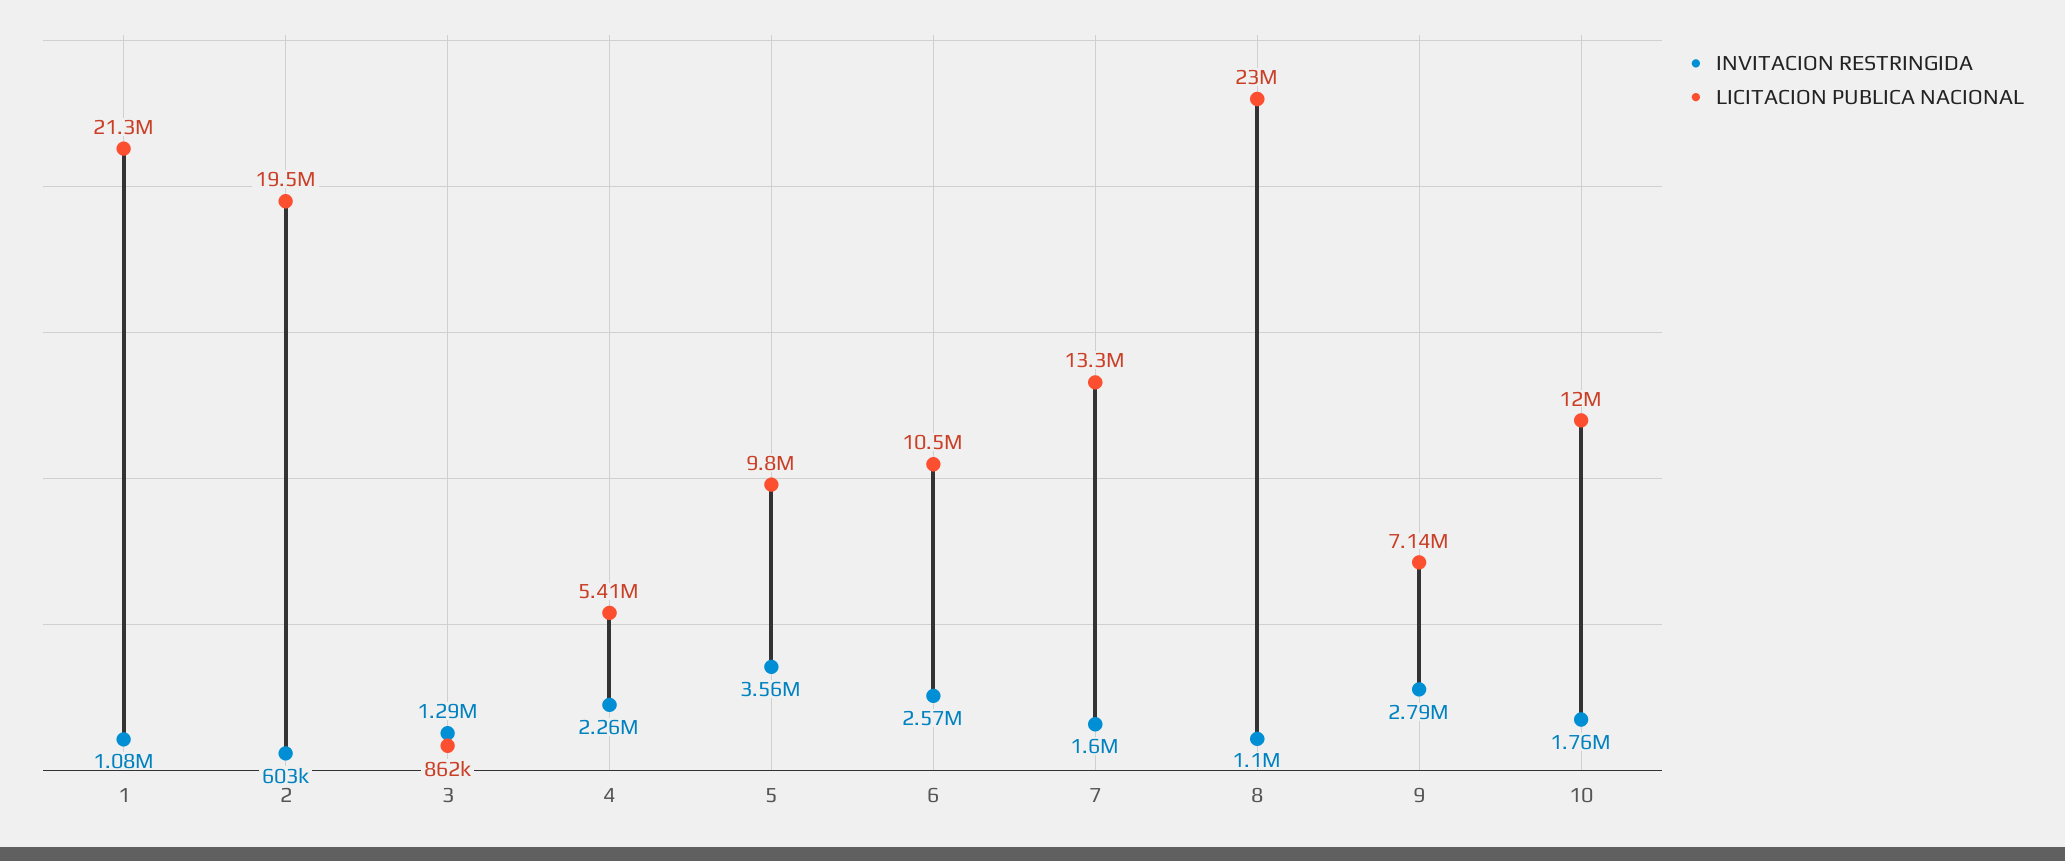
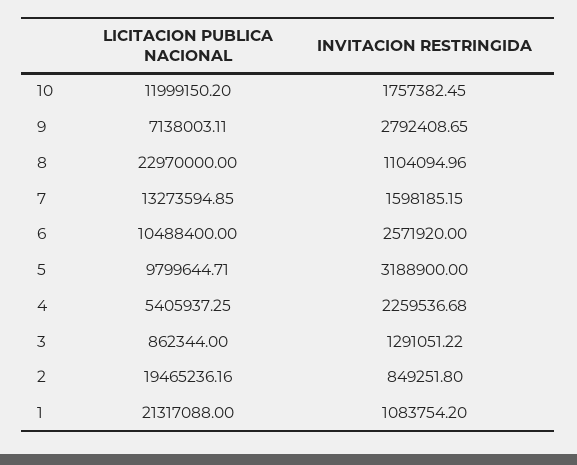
INVITACION RESTRINGIDA, 2: 603000 -> 849251.8
INVITACION RESTRINGIDA, 5: 3560000 -> 3188900

